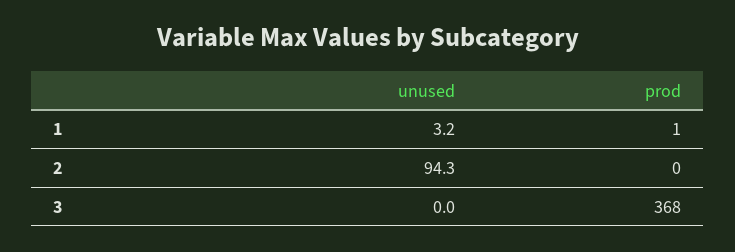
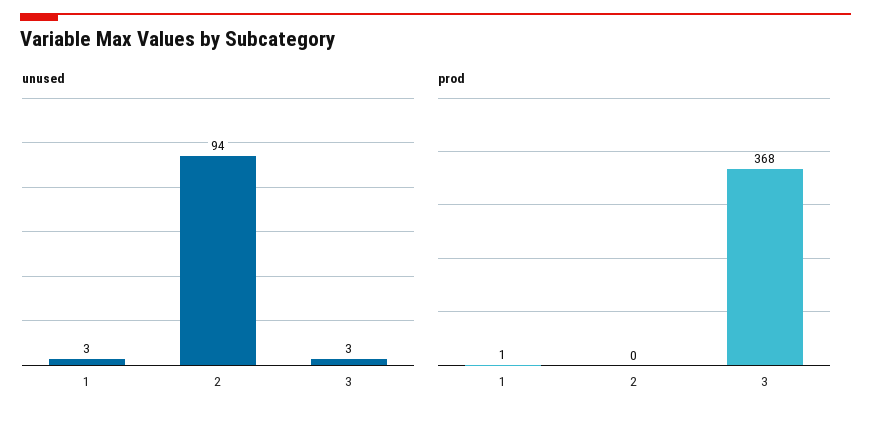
unused, 3: 0 -> 3

